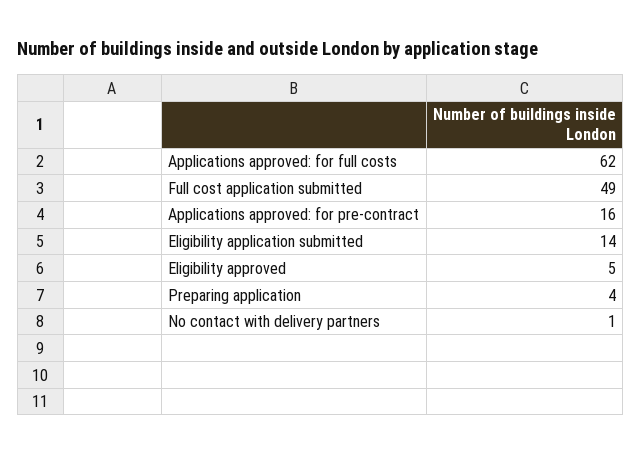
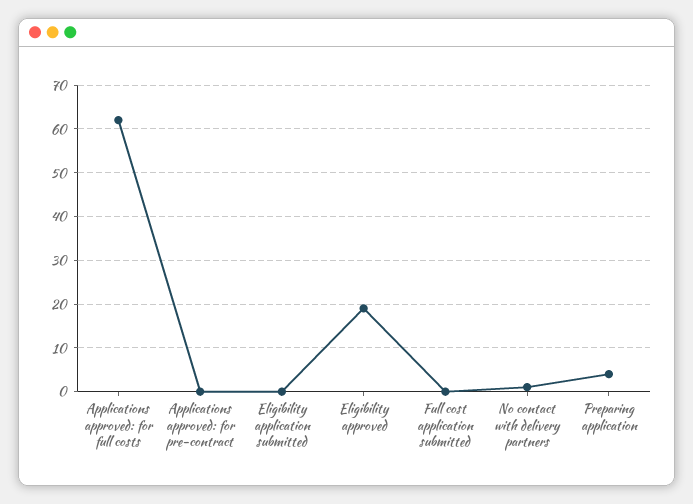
Full cost application submitted: 49 -> 0
Applications approved: for pre-contract: 16 -> 0
Eligibility application submitted: 14 -> 0
Eligibility approved: 5 -> 20

